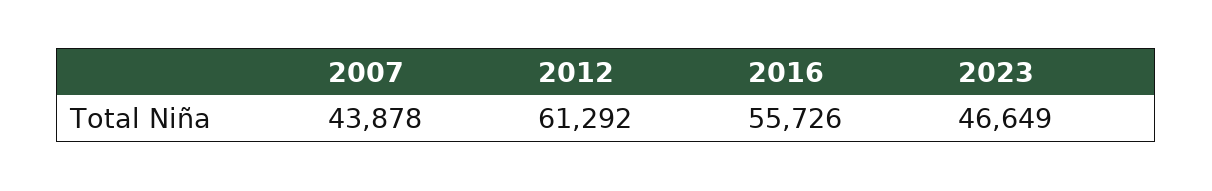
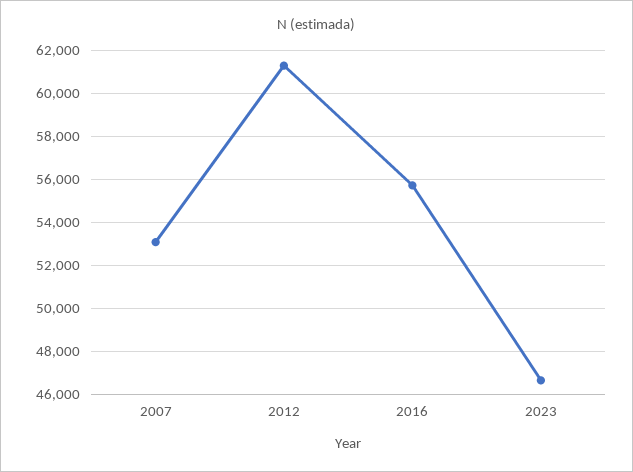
2007: 43878 -> 53000

